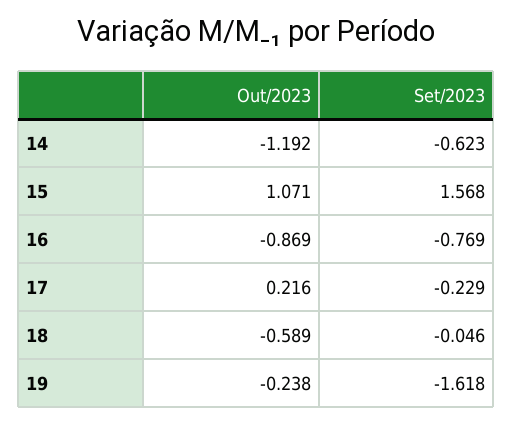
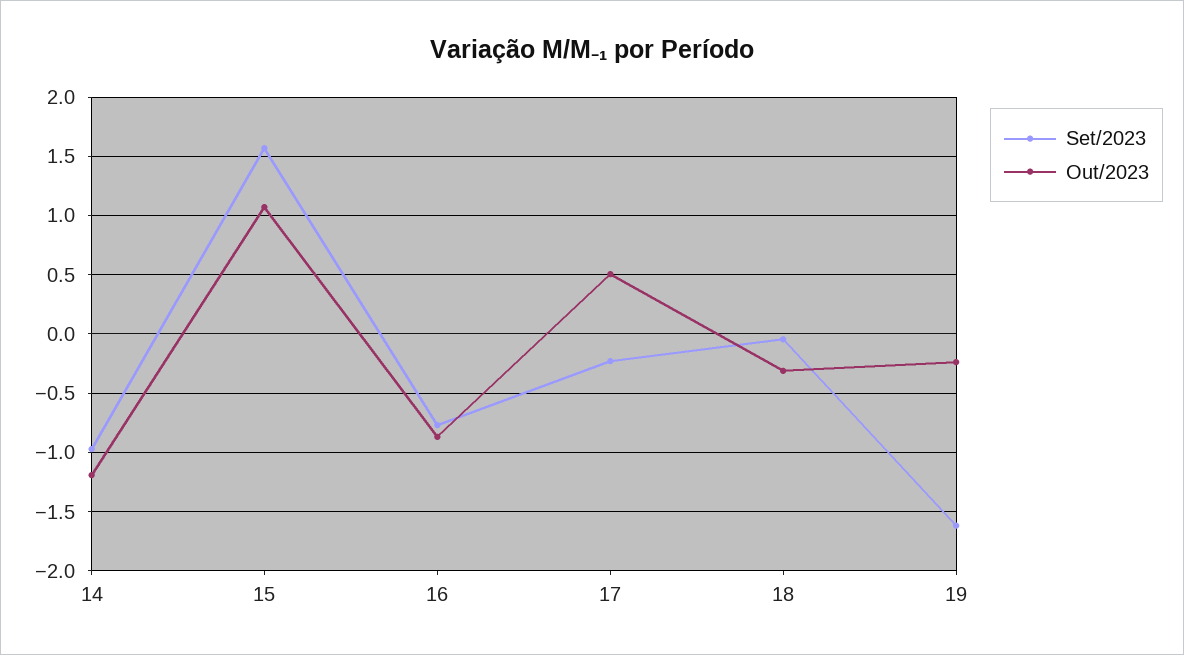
Set/2023, 14: -0.623 -> -1
Out/2023, 17: 0.216 -> 0.5
Out/2023, 18: -0.589 -> -0.3

